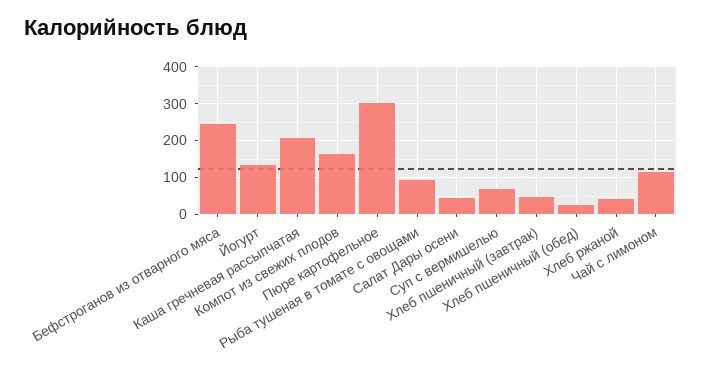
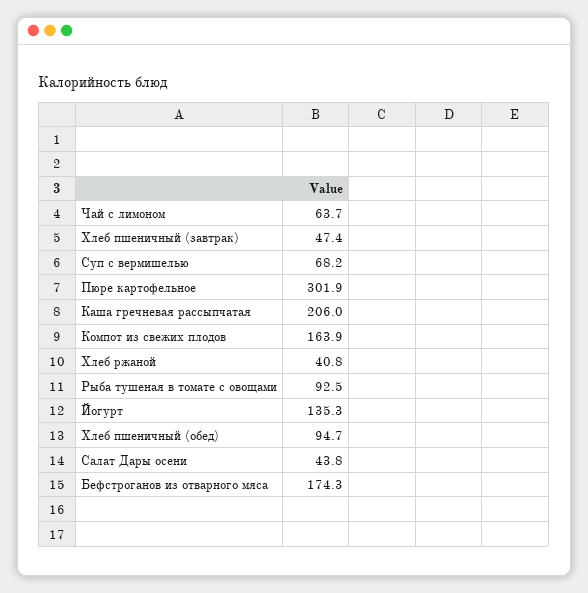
Бефстроганов из отварного мяса: 240 -> 174.3
Хлеб пшеничный (обед): 20 -> 94.7
Чай с лимоном: 120 -> 63.7

